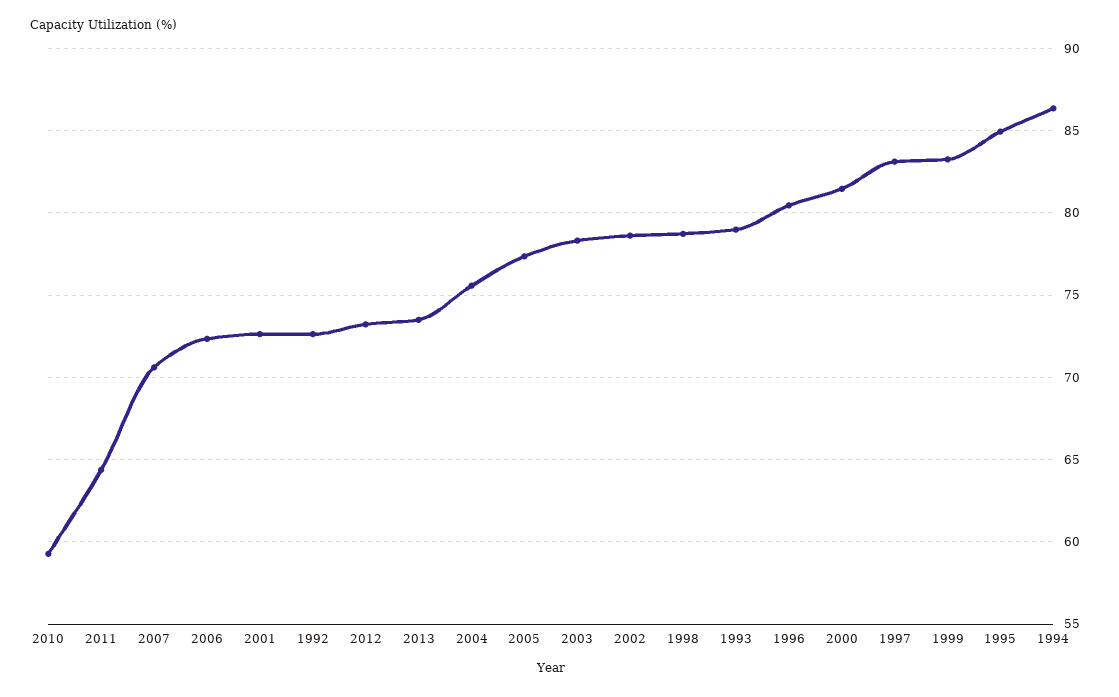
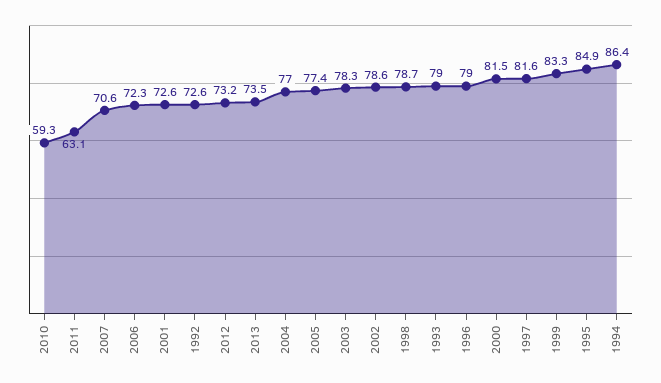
2011: 64.5 -> 63.1
2004: 75.5 -> 77
1996: 80.5 -> 79
1997: 83 -> 81.6

